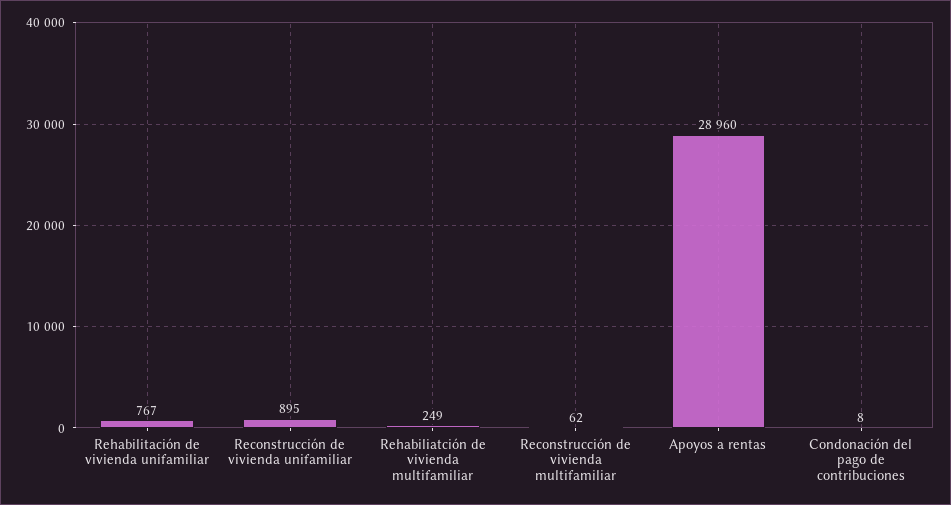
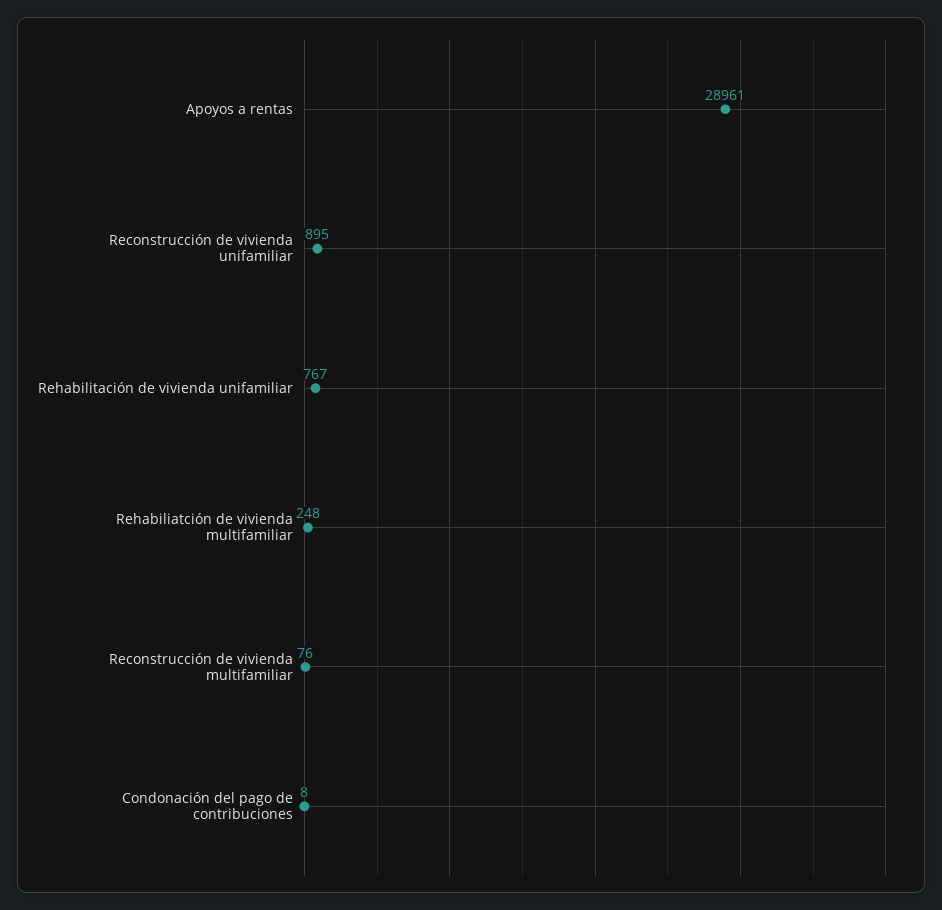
Rehabiliatción de vivienda multifamiliar: 249 -> 248
Reconstrucción de vivienda multifamiliar: 62 -> 76
Apoyos a rentas: 28960 -> 28961

